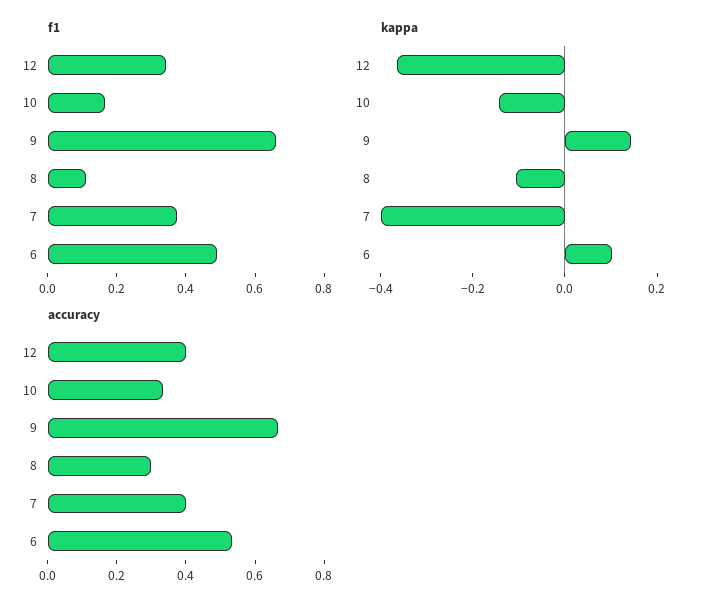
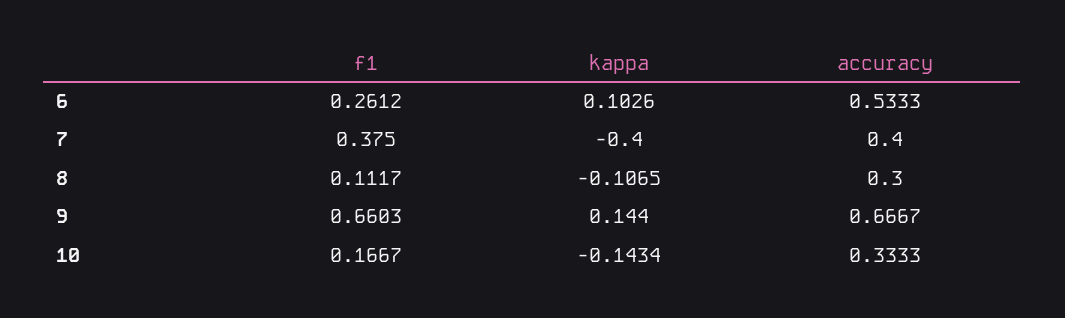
f1, 12: 0.35 -> none
f1, 6: 0.5 -> 0.2612
kappa, 12: -0.35 -> none
accuracy, 12: 0.4 -> none

